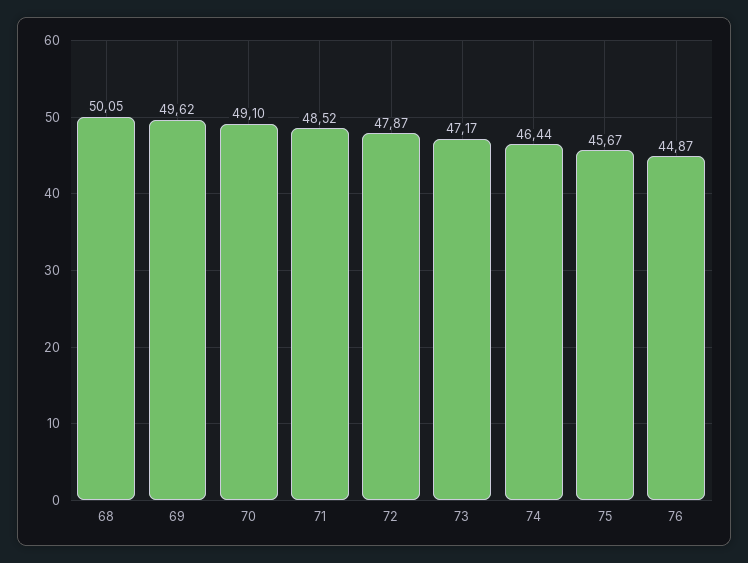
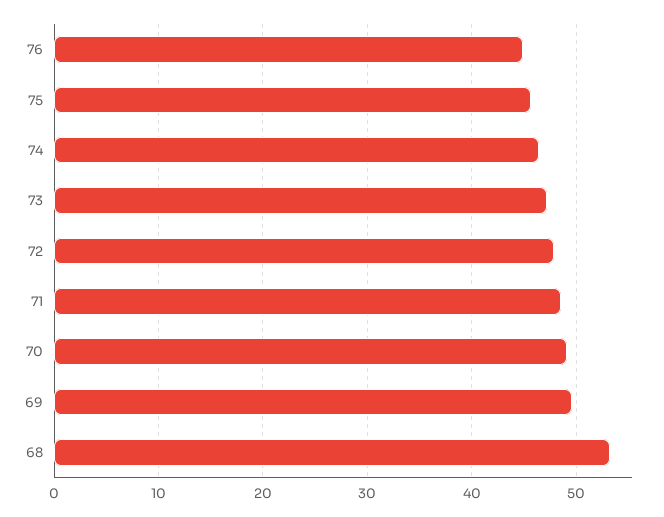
68: 50.05 -> 53

